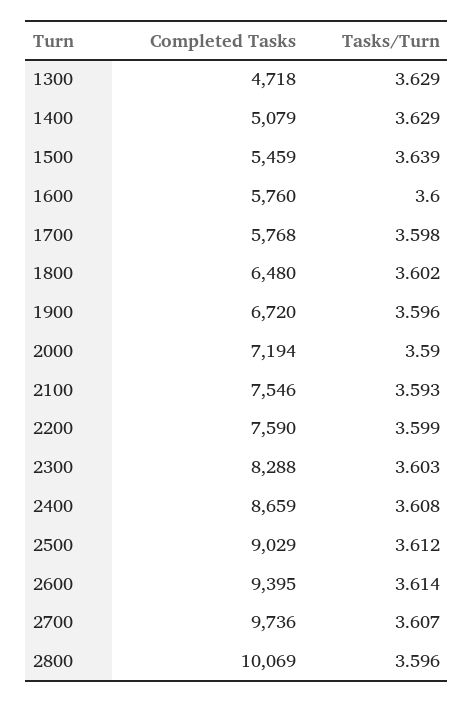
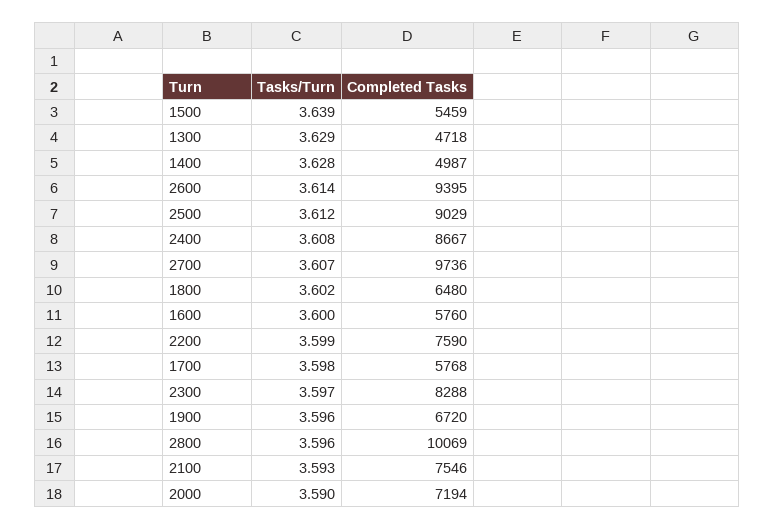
Completed Tasks, 1400: 5079 -> 4987
Tasks/Turn, 1400: 3.629 -> 3.628
Tasks/Turn, 2300: 3.603 -> 3.597
Completed Tasks, 2400: 8659 -> 8667

